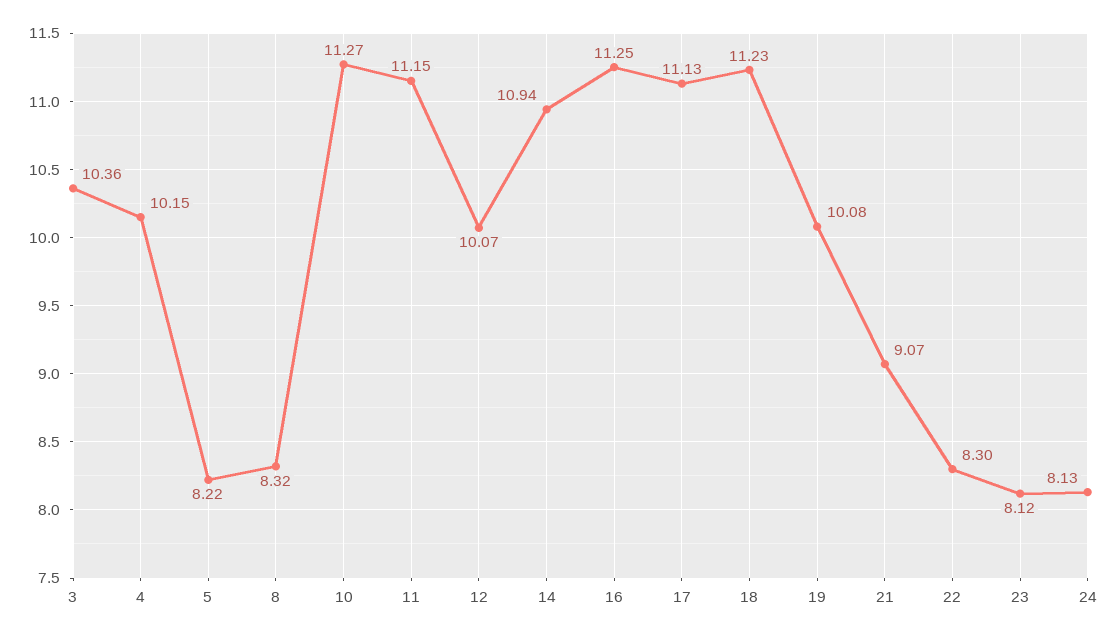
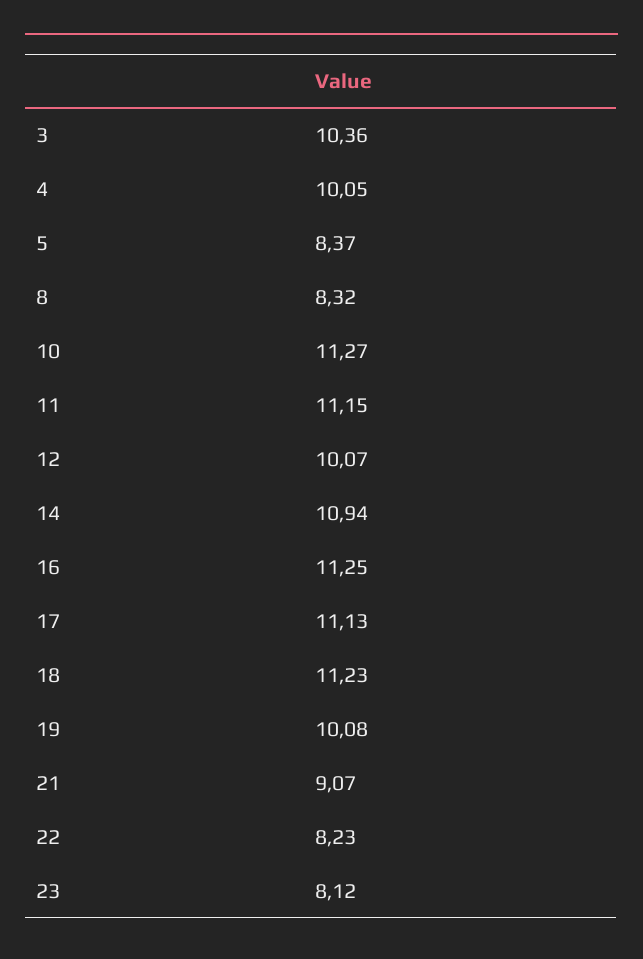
4: 10.15 -> 10.05
5: 8.22 -> 8.37
22: 8.3 -> 8.23
24: 8.13 -> none

